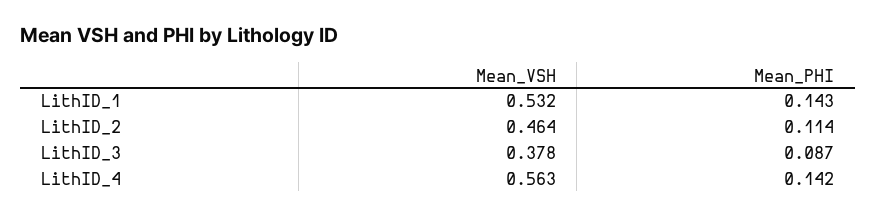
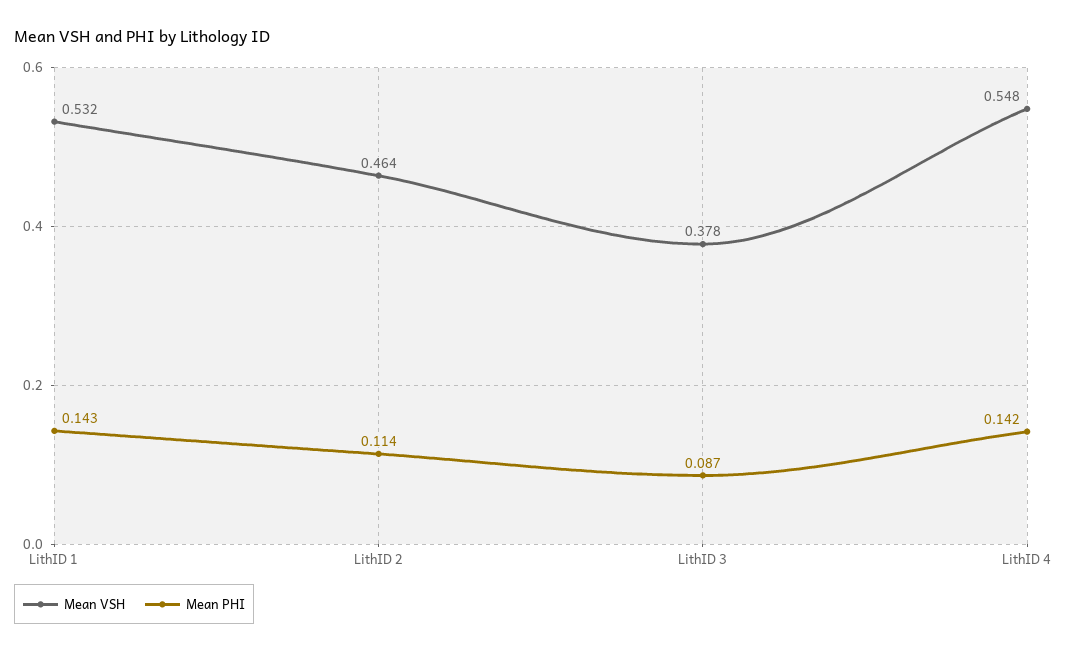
Mean_VSH, LithID_4: 0.563 -> 0.548

